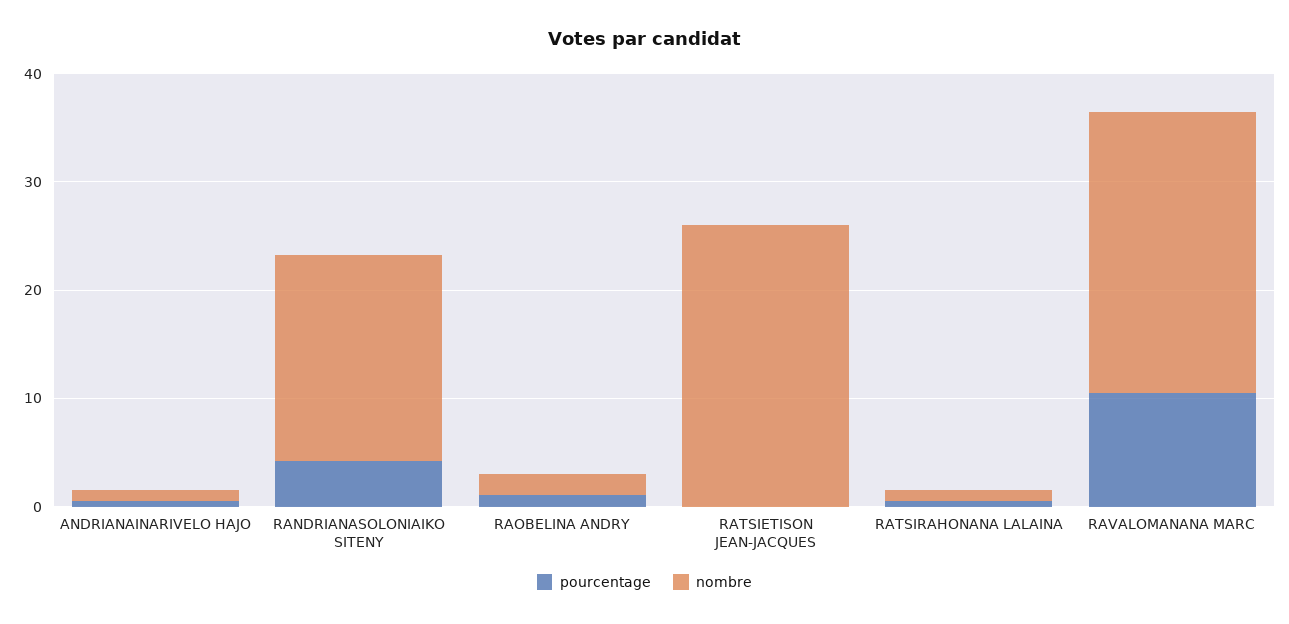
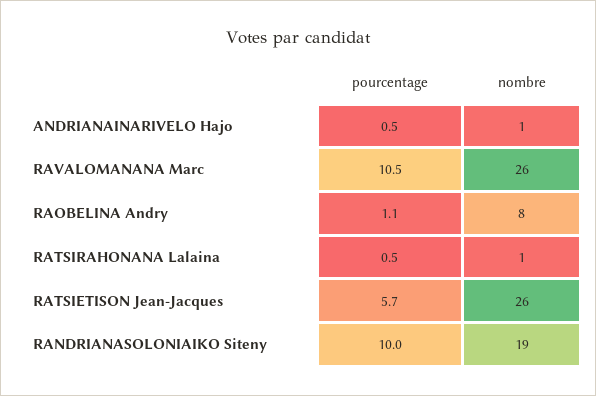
pourcentage, RANDRIANASOLONIAIKO SITENY: 4 -> 10
nombre, RAOBELINA ANDRY: 2 -> 8
pourcentage, RATSIETISON JEAN-JACQUES: 0 -> 5.7

